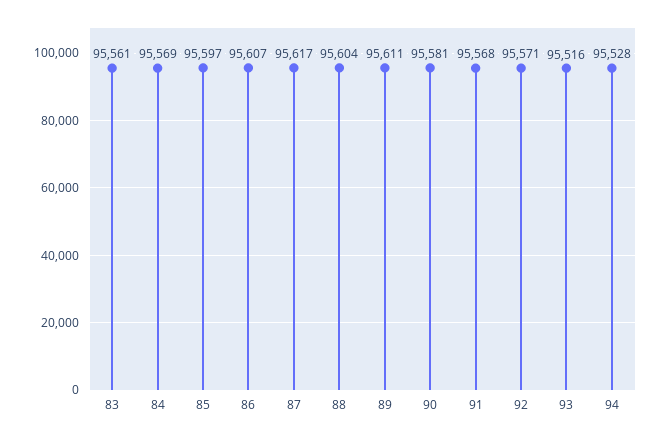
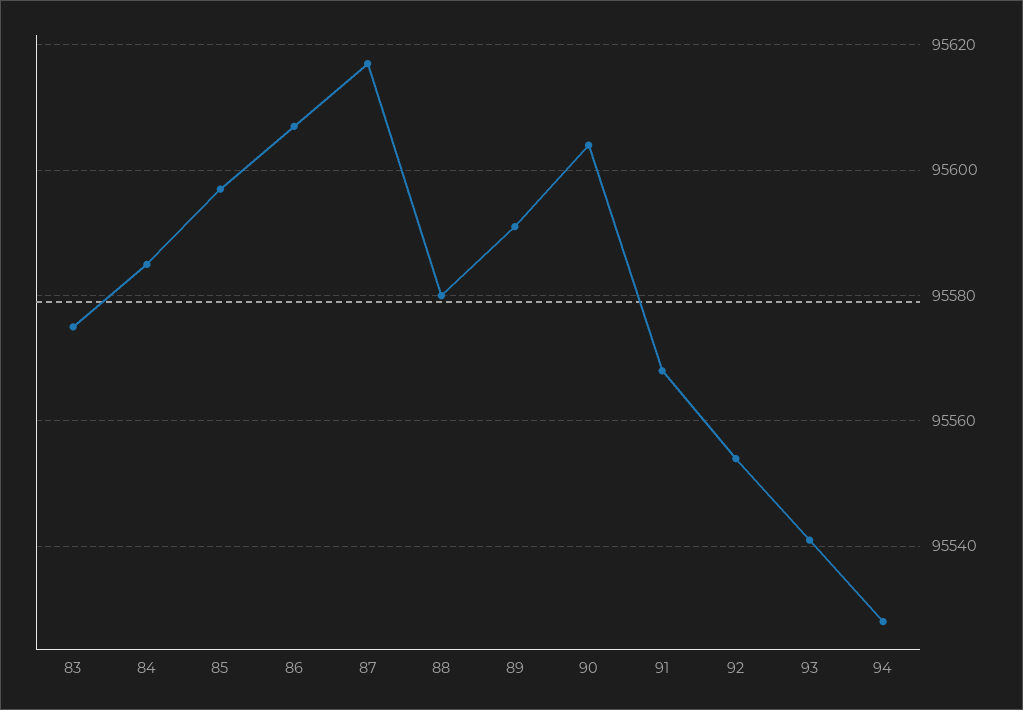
83: 95561 -> 95575
84: 95569 -> 95585
88: 95604 -> 95580
89: 95611 -> 95590
90: 95581 -> 95605
92: 95571 -> 95555
93: 95516 -> 95540

